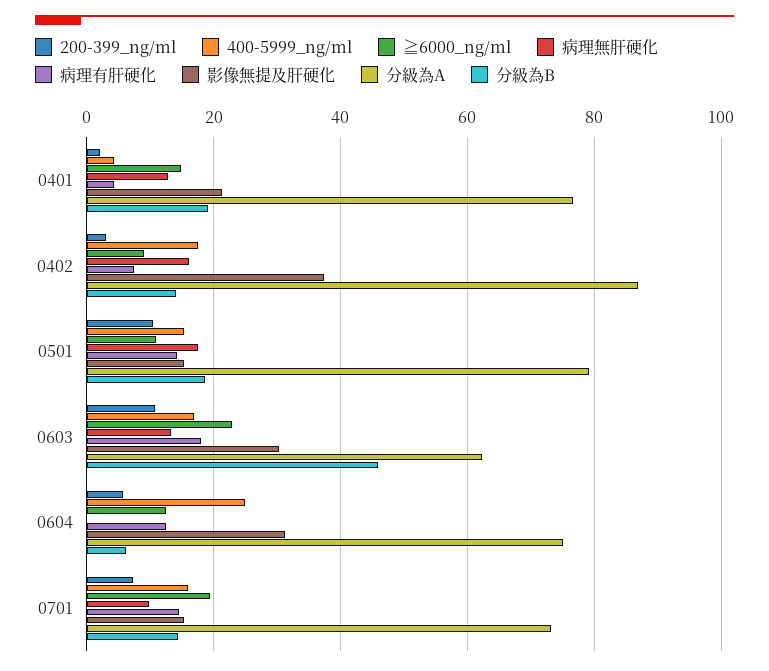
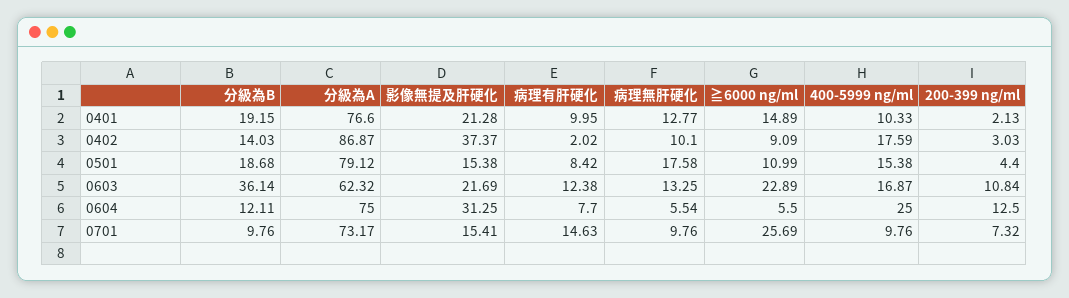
400-5999_ng/ml, 0401: 4 -> 10.33
病理有肝硬化, 0401: 4 -> 9.95
病理無肝硬化, 0402: 16 -> 10.1
病理有肝硬化, 0402: 8 -> 2.02
200-399_ng/ml, 0501: 10 -> 4.4
病理有肝硬化, 0501: 14 -> 8.42
病理有肝硬化, 0603: 18 -> 12.38
影像無提及肝硬化, 0603: 30 -> 21.69
分級為B, 0603: 46 -> 36.14
200-399_ng/ml, 0604: 6 -> 12.5
≧6000_ng/ml, 0604: 12 -> 5.5
病理無肝硬化, 0604: 0 -> 5.54
病理有肝硬化, 0604: 12 -> 7.7
分級為B, 0604: 6 -> 12.11
400-5999_ng/ml, 0701: 16 -> 9.76
≧6000_ng/ml, 0701: 20 -> 25.69
分級為B, 0701: 14 -> 9.76

